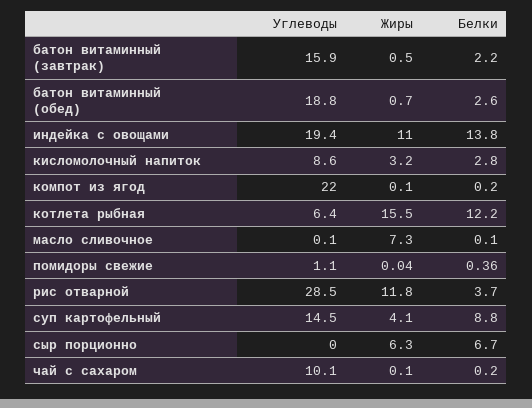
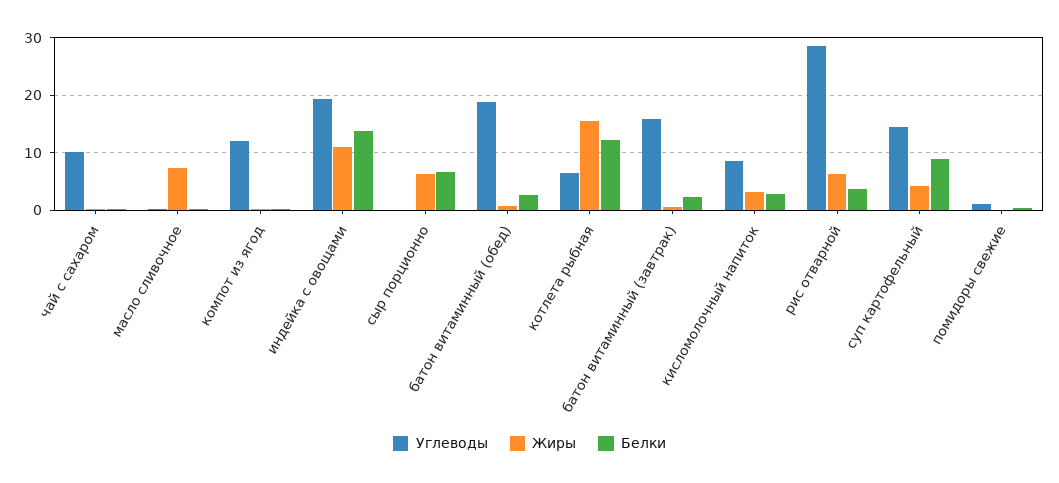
Углеводы, компот из ягод: 22 -> 12
Жиры, рис отварной: 11.8 -> 6

